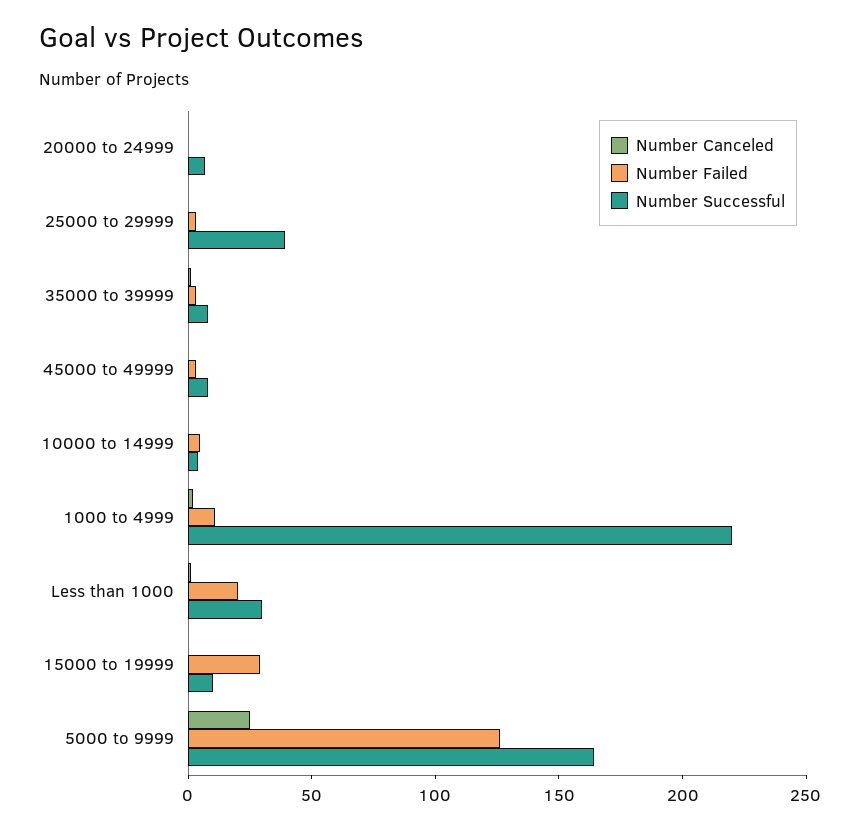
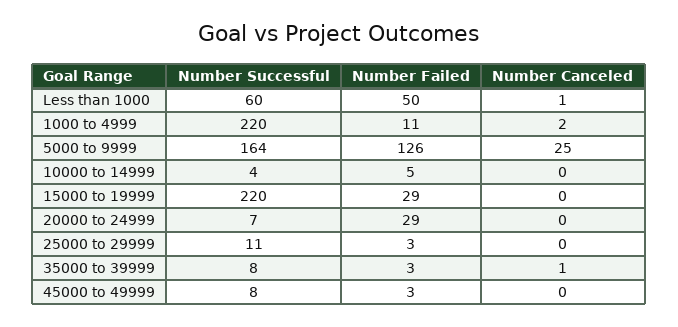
Number Failed, 20000 to 24999: 0 -> 29
Number Successful, 25000 to 29999: 40 -> 11
Number Failed, Less than 1000: 20 -> 50
Number Successful, Less than 1000: 30 -> 60
Number Successful, 15000 to 19999: 10 -> 220

